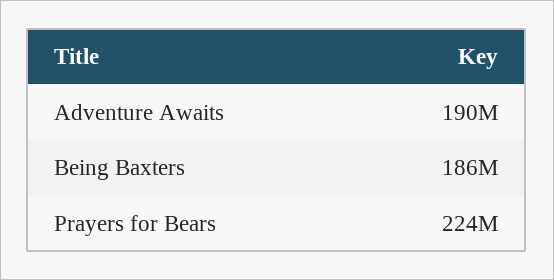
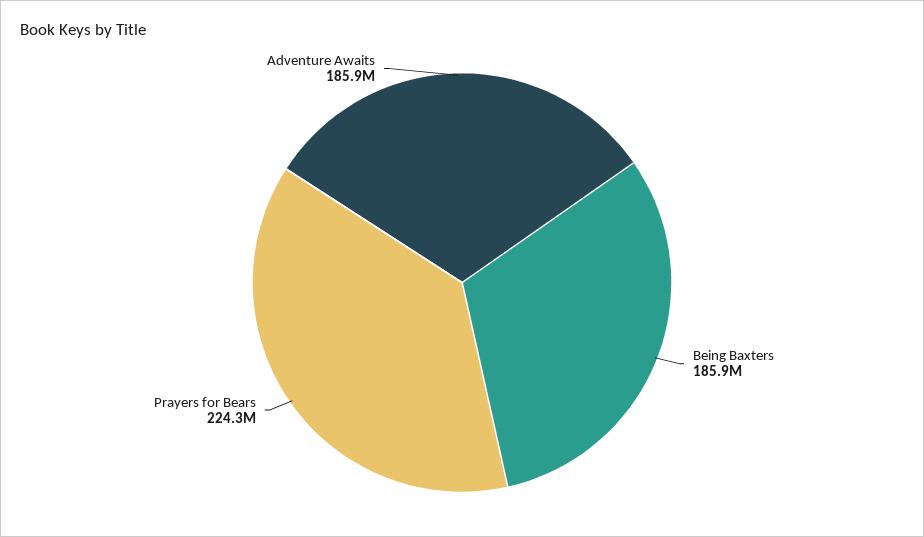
Adventure Awaits: 190000000 -> 185900000

